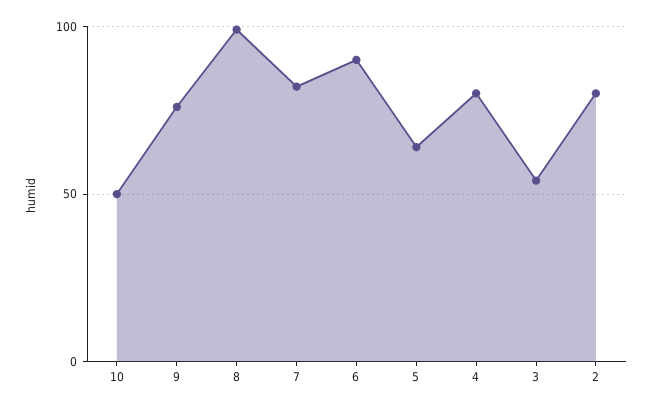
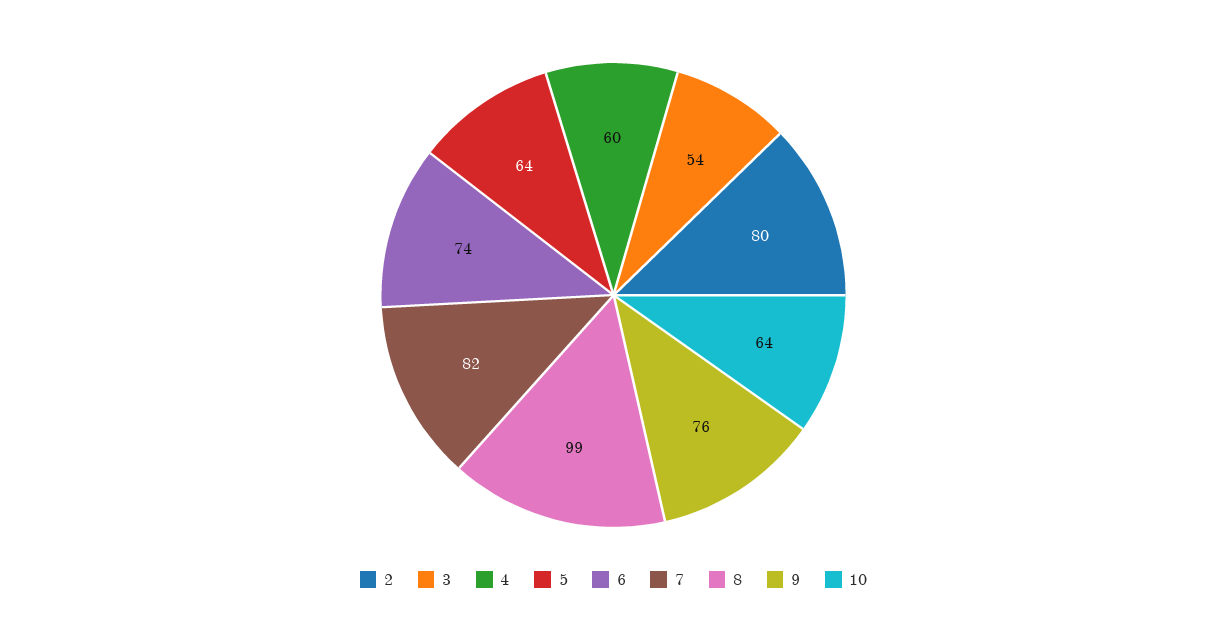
10: 50 -> 64
6: 90 -> 74
4: 80 -> 60

